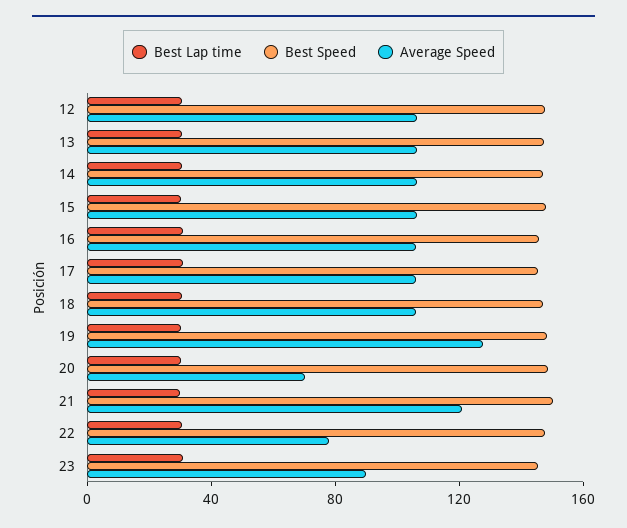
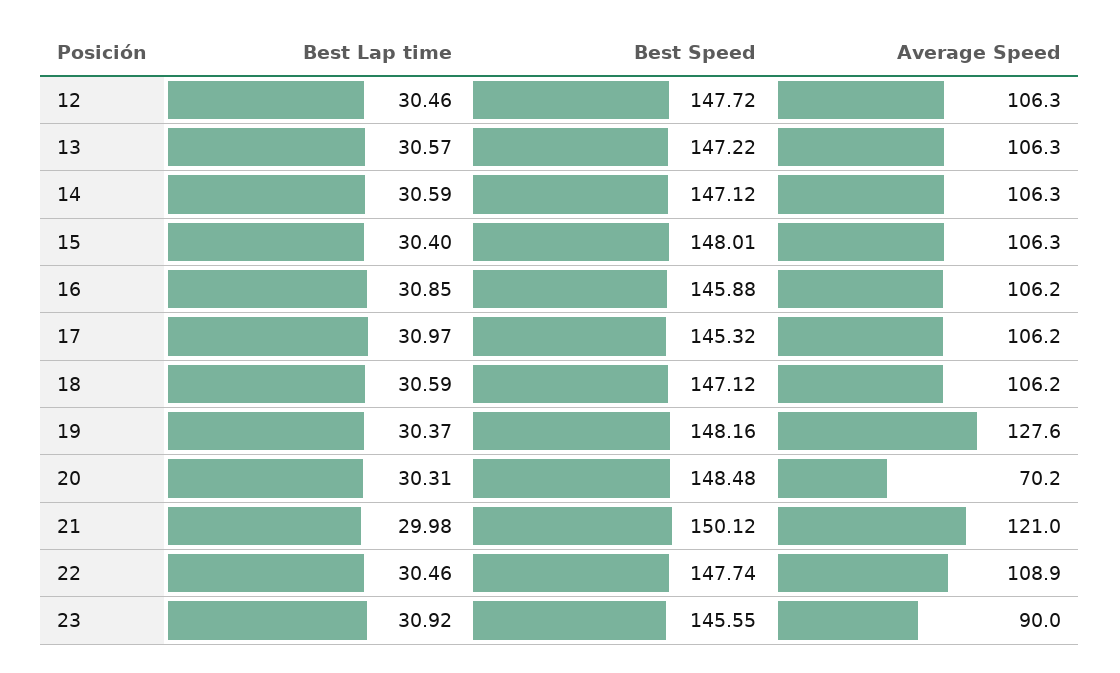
Average Speed, 22: 80 -> 108.9

